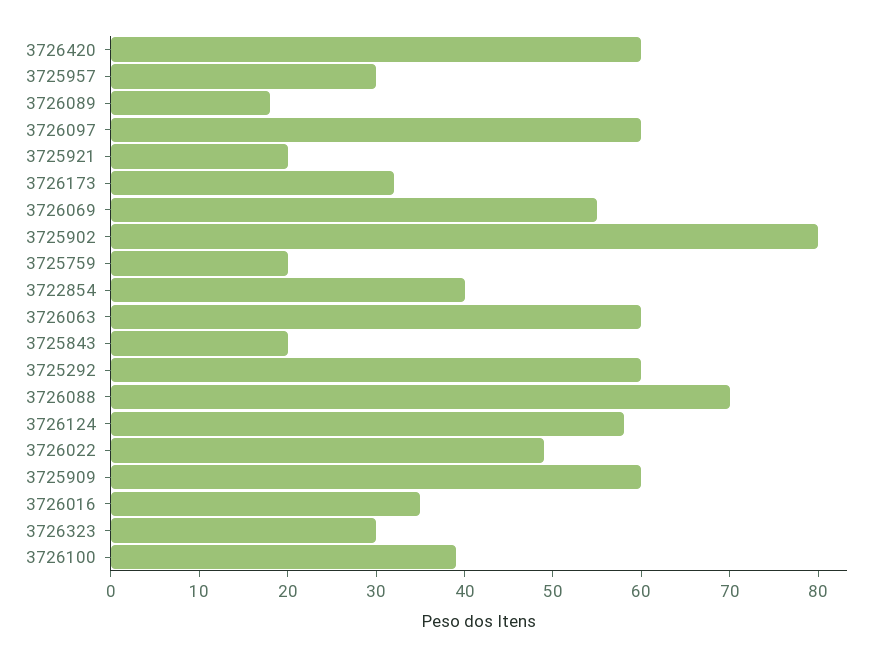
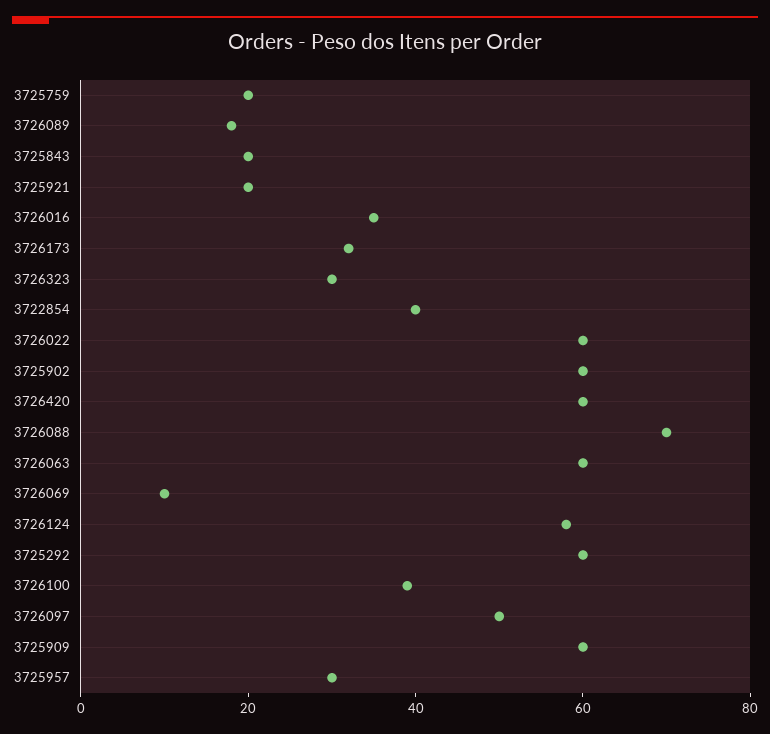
3726097: 60 -> 50
3726069: 55 -> 10
3725902: 80 -> 60
3726022: 49 -> 60

